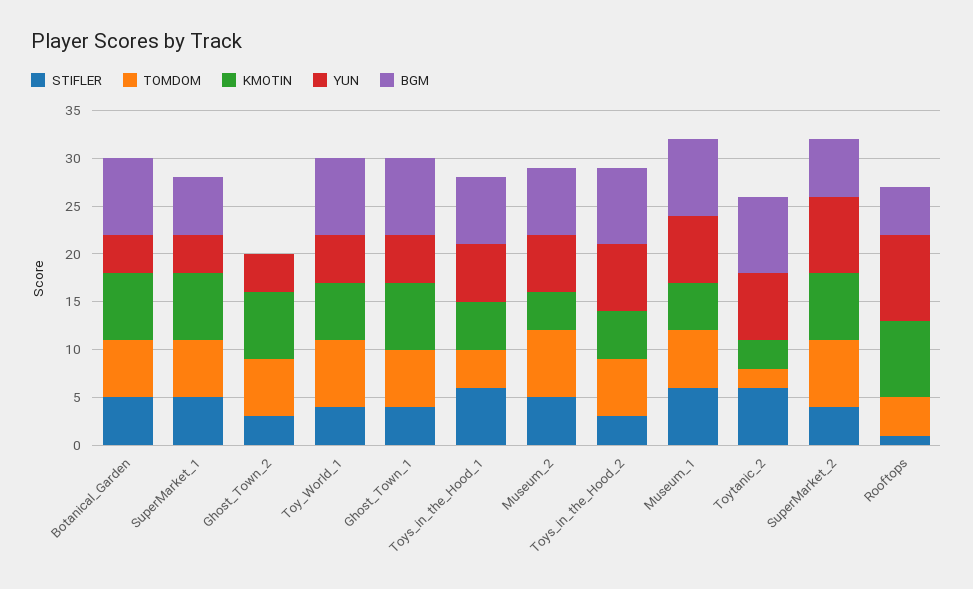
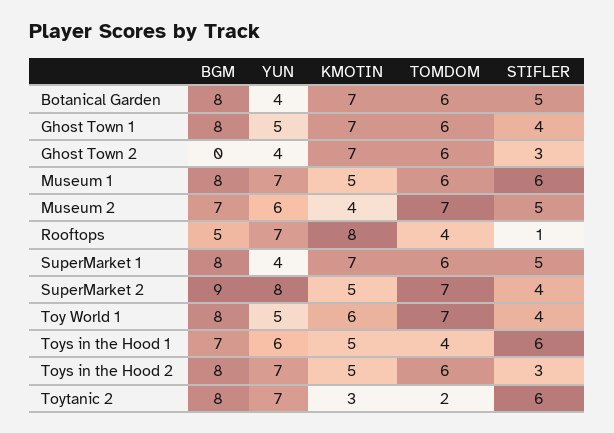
BGM, SuperMarket_1: 6 -> 8
KMOTIN, SuperMarket_2: 7 -> 5
BGM, SuperMarket_2: 6 -> 9
YUN, Rooftops: 9 -> 7

